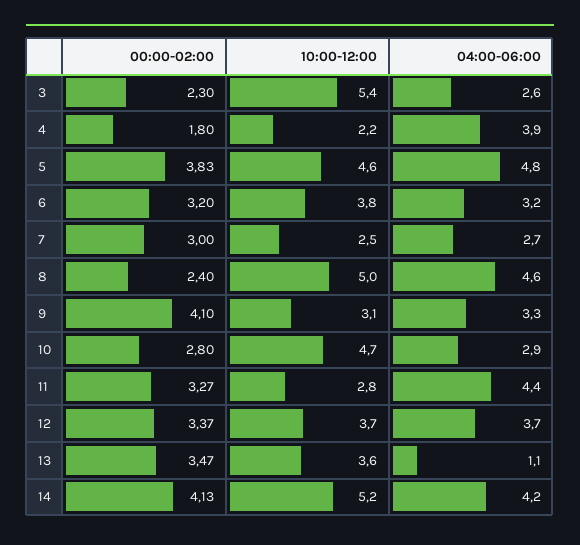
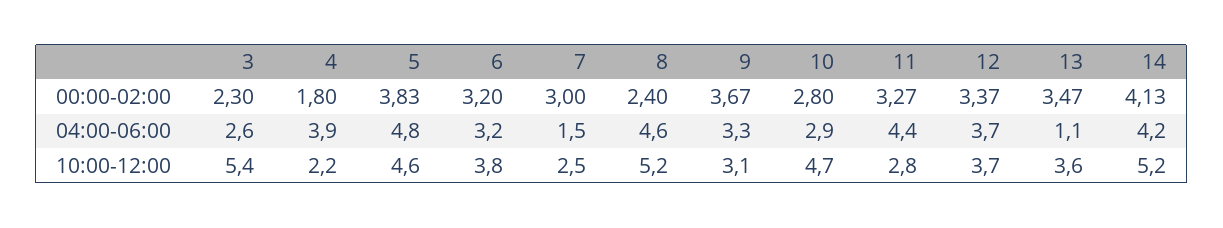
04:00-06:00, 7: 2.7 -> 1.5
10:00-12:00, 8: 5 -> 5.2
00:00-02:00, 9: 4.1 -> 3.67

